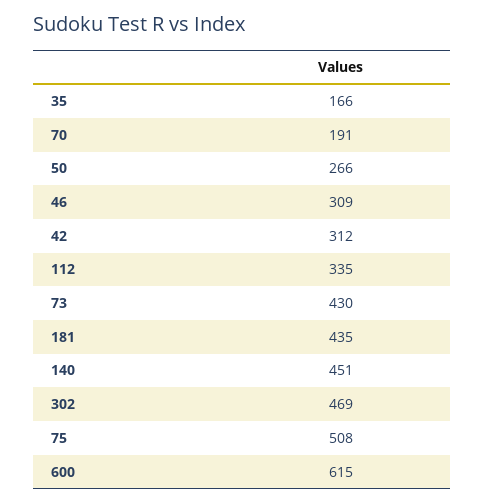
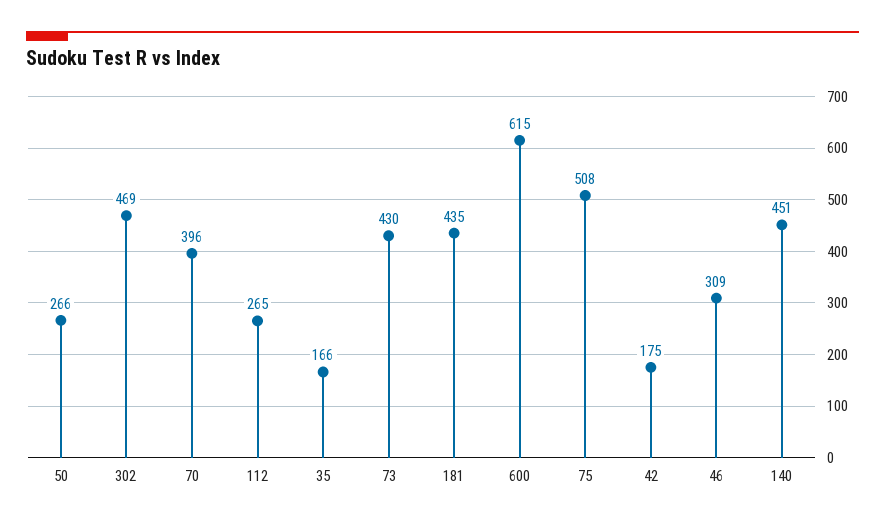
70: 191 -> 396
42: 312 -> 175
112: 335 -> 265

